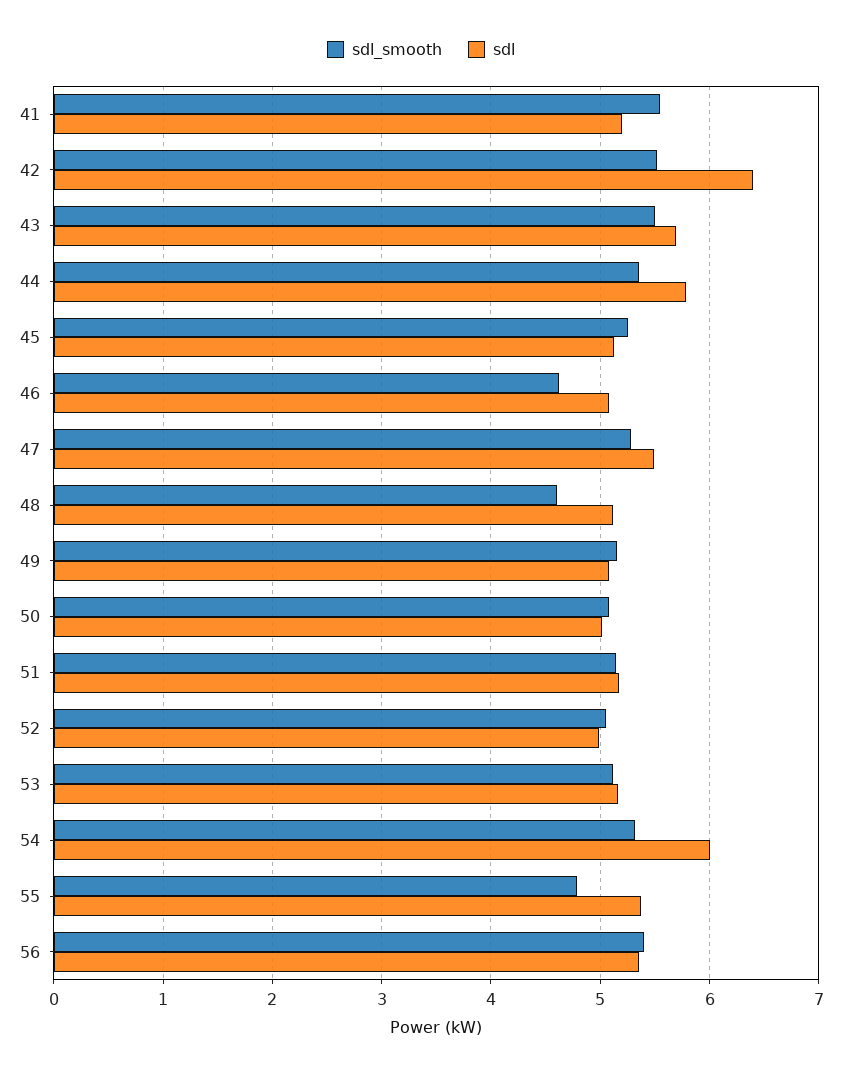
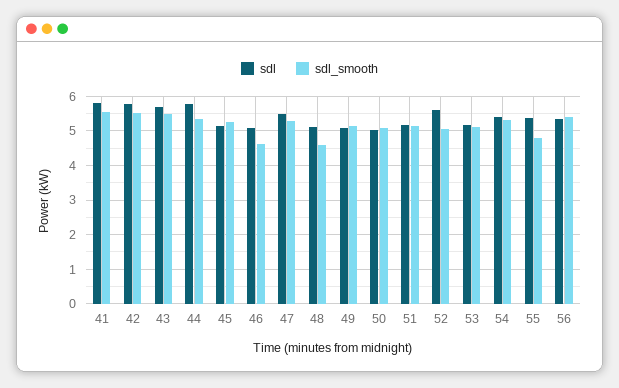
sdl, 41: 5.2 -> 5.8
sdl, 42: 6.4 -> 5.8
sdl, 52: 5 -> 5.6
sdl, 54: 6 -> 5.4

